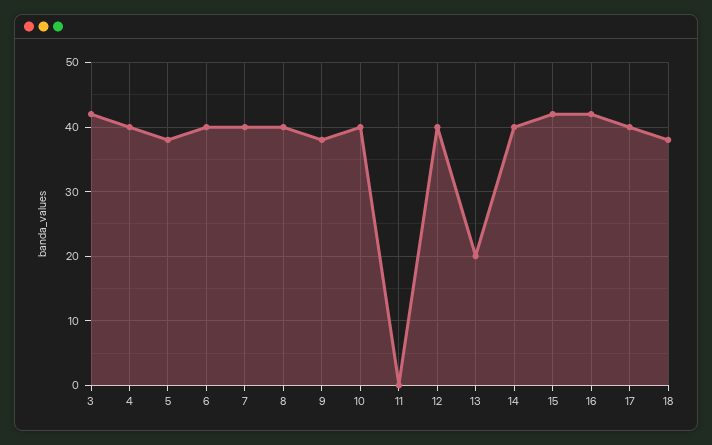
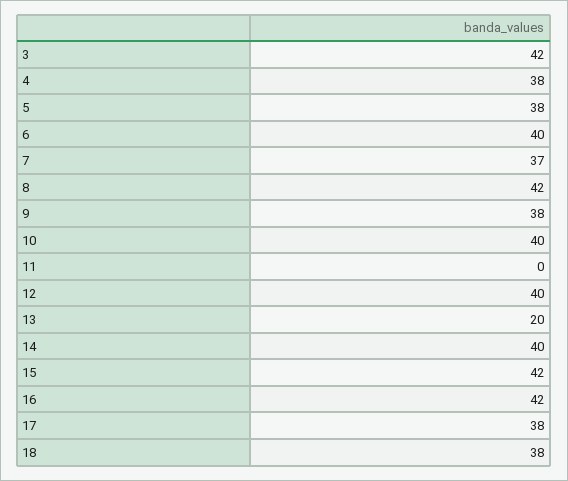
4: 40 -> 38
7: 40 -> 37
8: 40 -> 42
17: 40 -> 38

